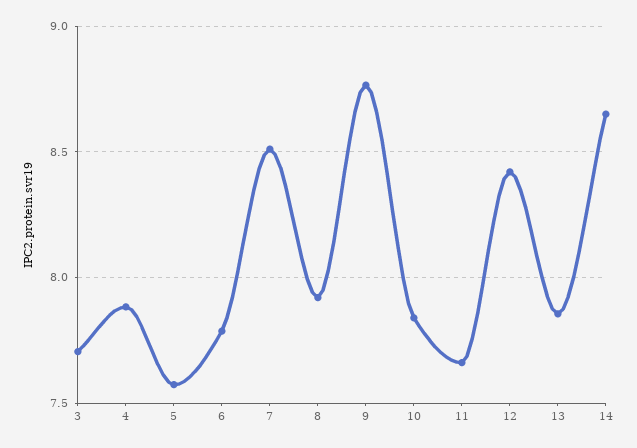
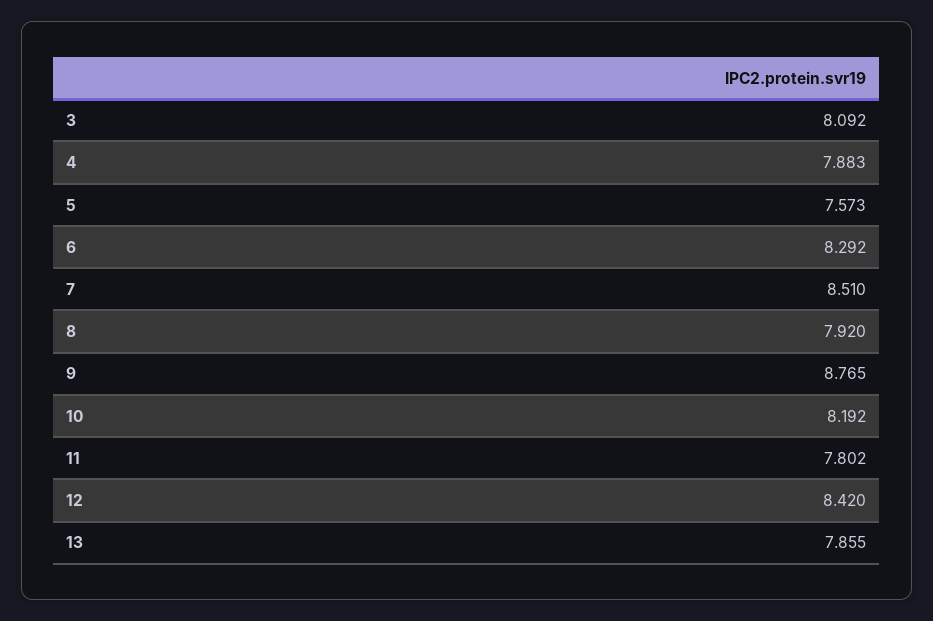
3: 7.7 -> 8.092
6: 7.8 -> 8.292
10: 7.85 -> 8.192
11: 7.65 -> 7.802
14: 8.65 -> none

